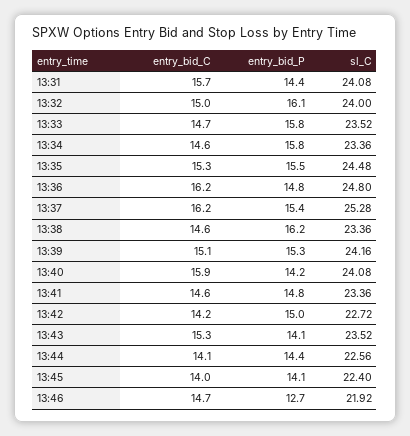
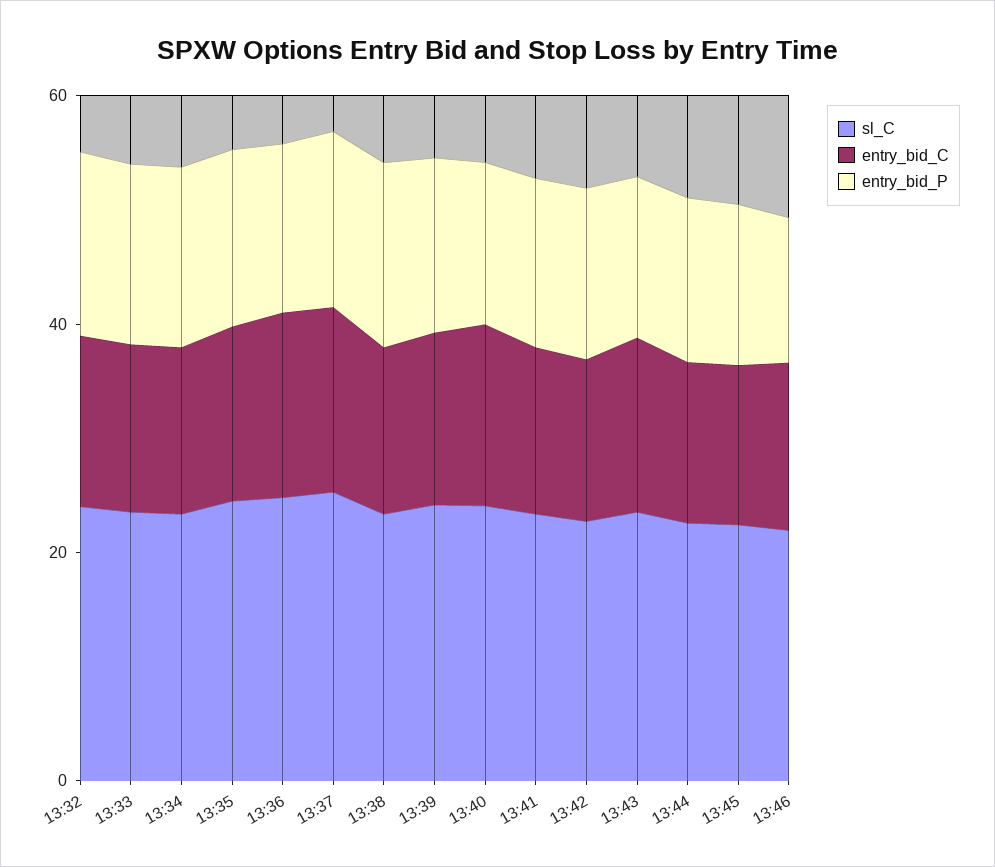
entry_bid_C, 13:31: 15.7 -> none
entry_bid_P, 13:31: 14.4 -> none
sl_C, 13:31: 24.08 -> none

